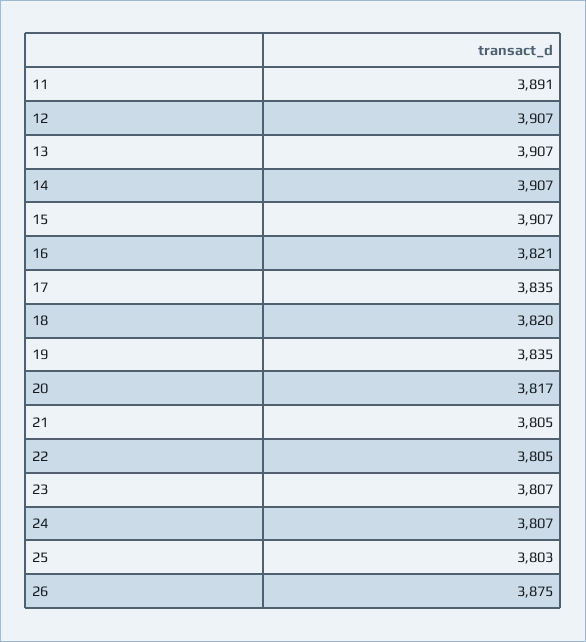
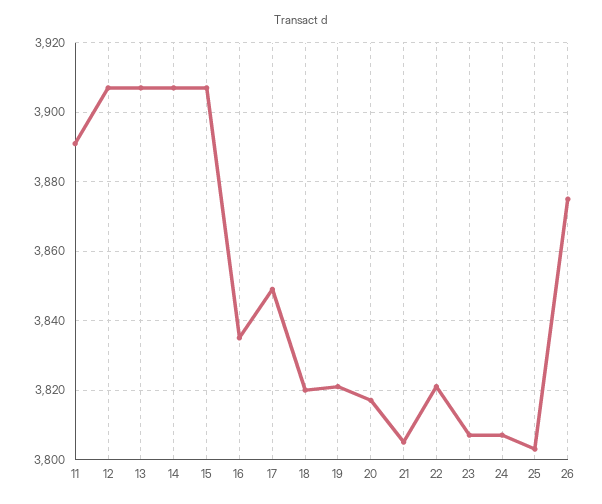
16: 3821 -> 3835
17: 3835 -> 3850
19: 3835 -> 3820
22: 3805 -> 3820

